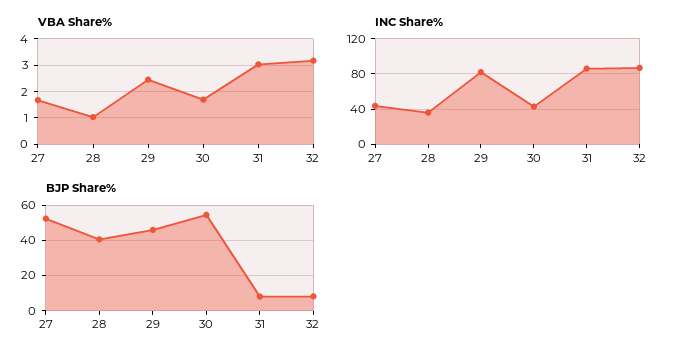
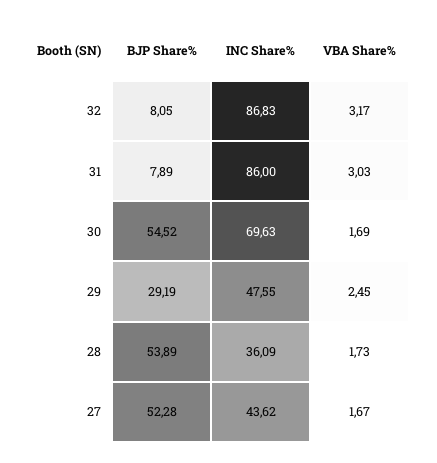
VBA Share%, 28: 1 -> 1.73
INC Share%, 29: 80 -> 47.55
INC Share%, 30: 40 -> 69.63
BJP Share%, 28: 40 -> 53.89
BJP Share%, 29: 45 -> 29.19

